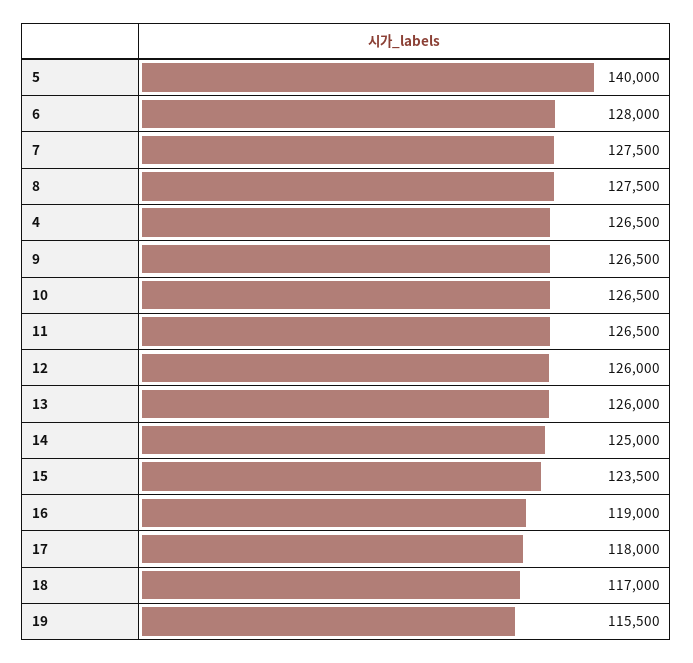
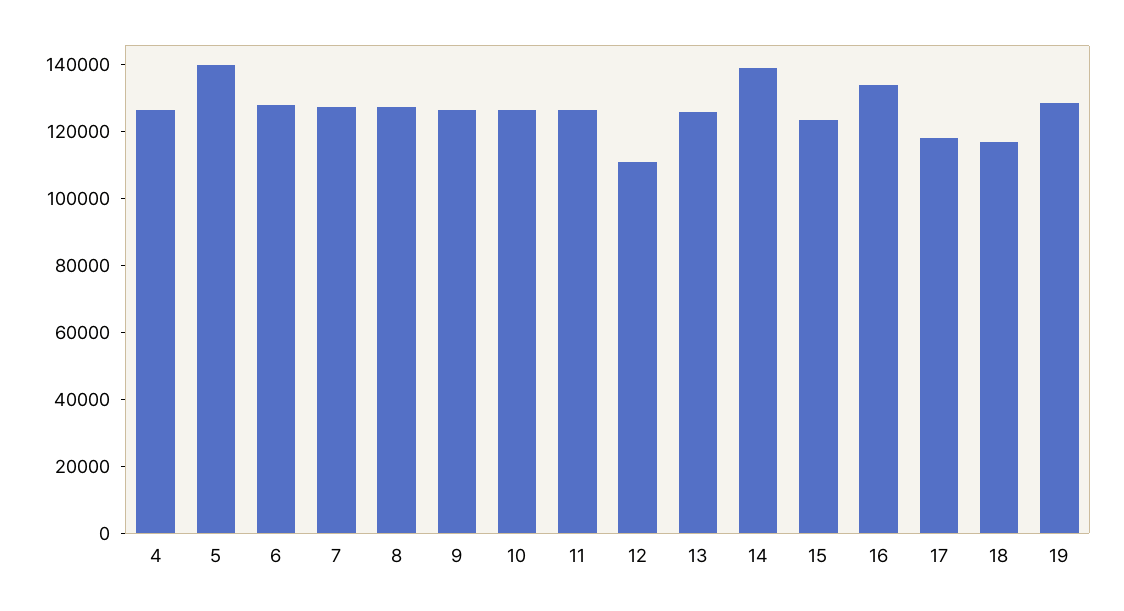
12: 126000 -> 110000
14: 125000 -> 140000
16: 119000 -> 135000
19: 115500 -> 130000

